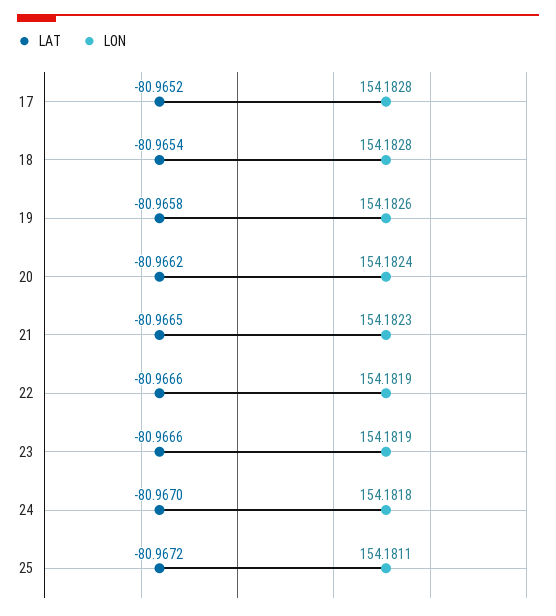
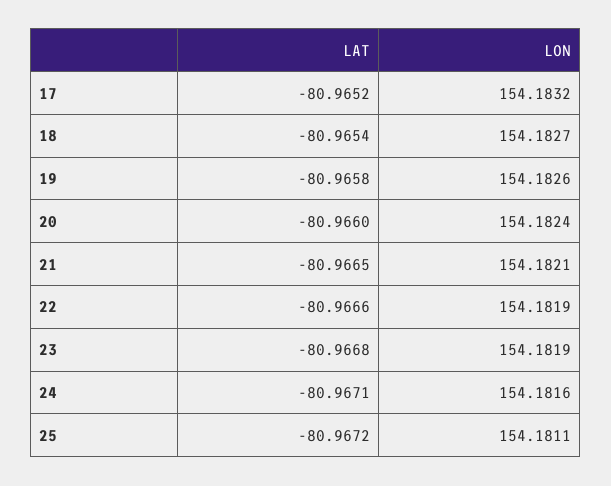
LON, 17: 154.1828 -> 154.1832
LON, 18: 154.1828 -> 154.1827
LAT, 20: -80.9662 -> -80.966
LON, 21: 154.1823 -> 154.1821
LAT, 23: -80.9666 -> -80.9668
LAT, 24: -80.967 -> -80.9671
LON, 24: 154.1818 -> 154.1816

